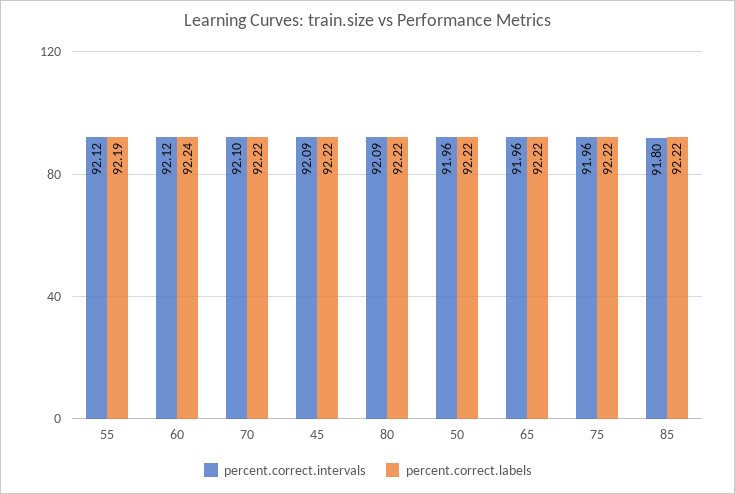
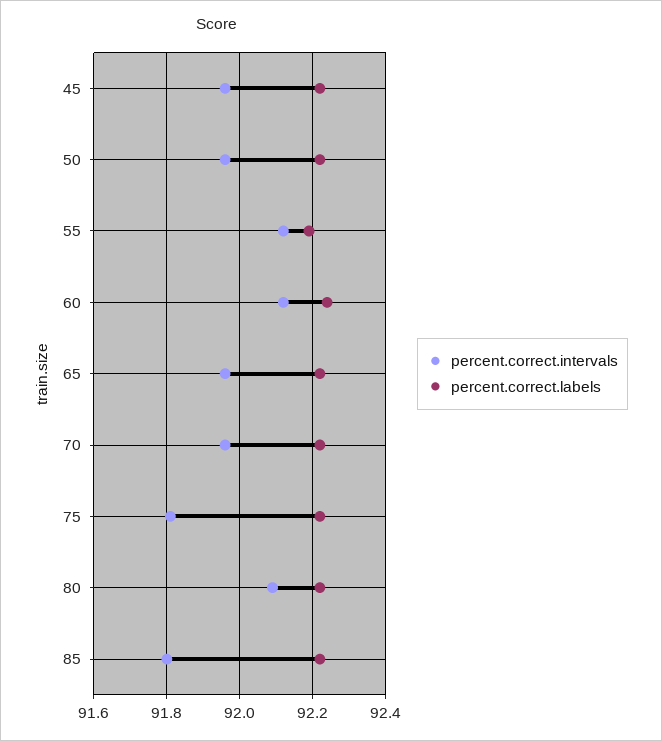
percent.correct.intervals, 70: 92.1 -> 91.95
percent.correct.intervals, 45: 92.09 -> 91.95
percent.correct.intervals, 75: 91.96 -> 91.8

